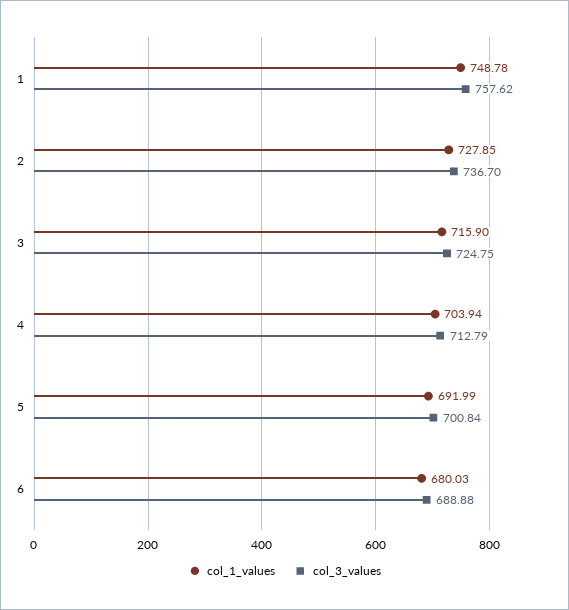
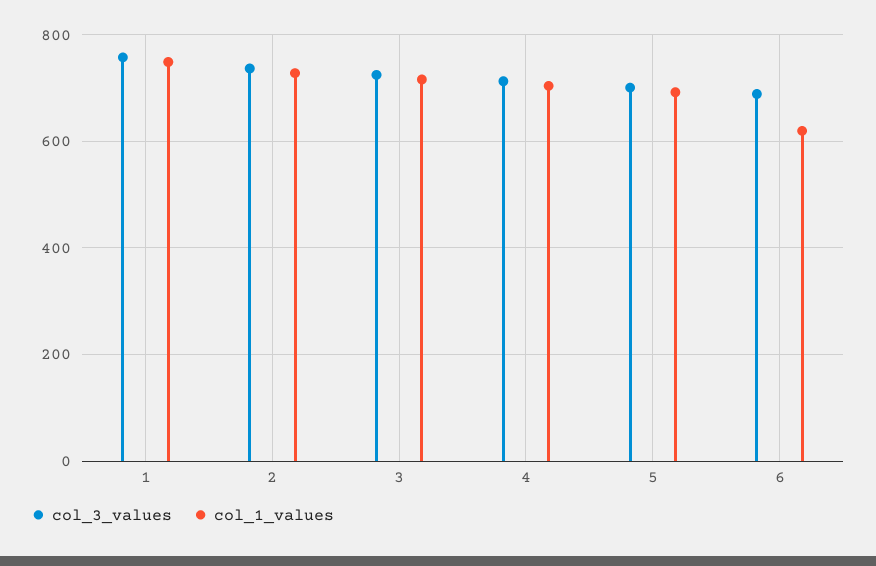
col_1_values, 6: 680.03 -> 620

